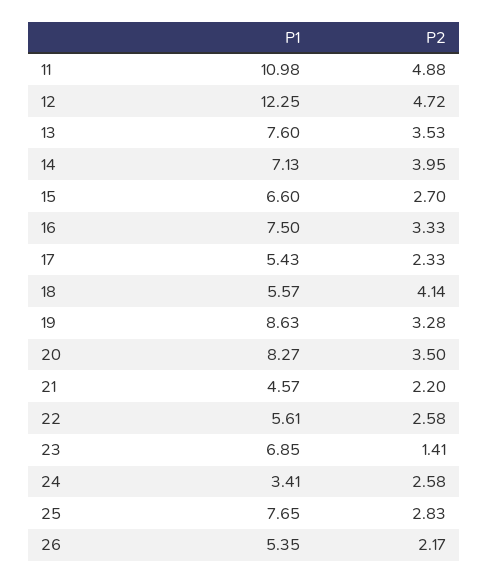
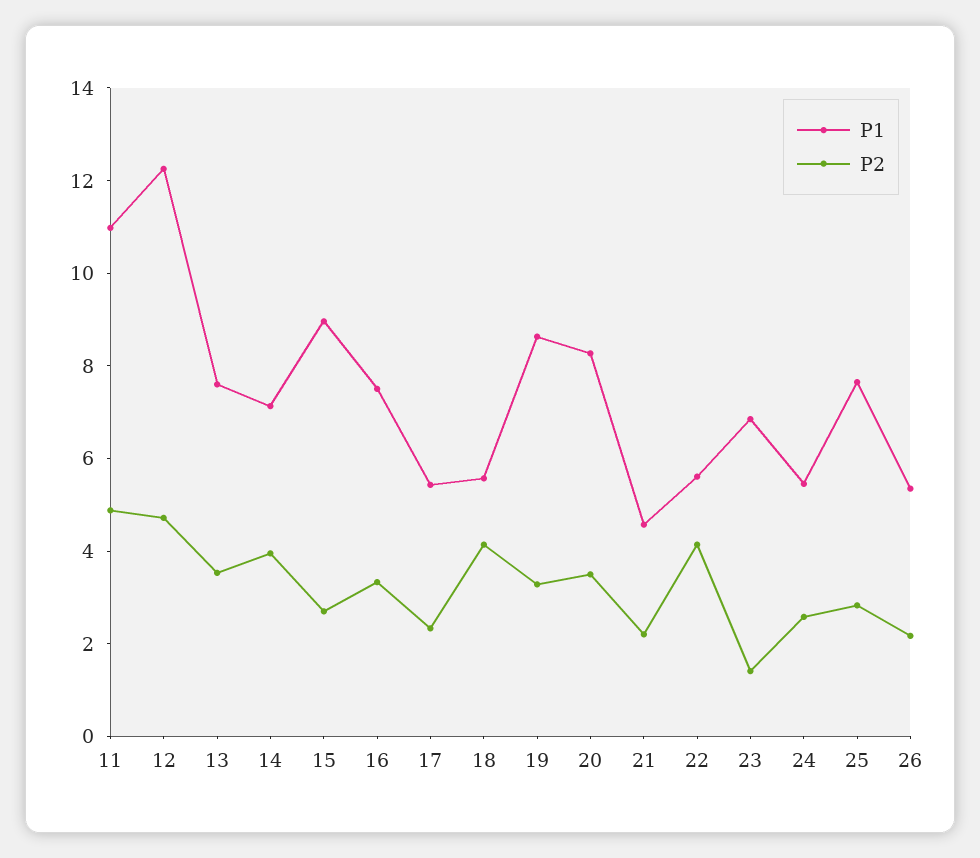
P1, 15: 6.6 -> 9
P2, 22: 2.58 -> 4
P1, 24: 3.41 -> 5.5

